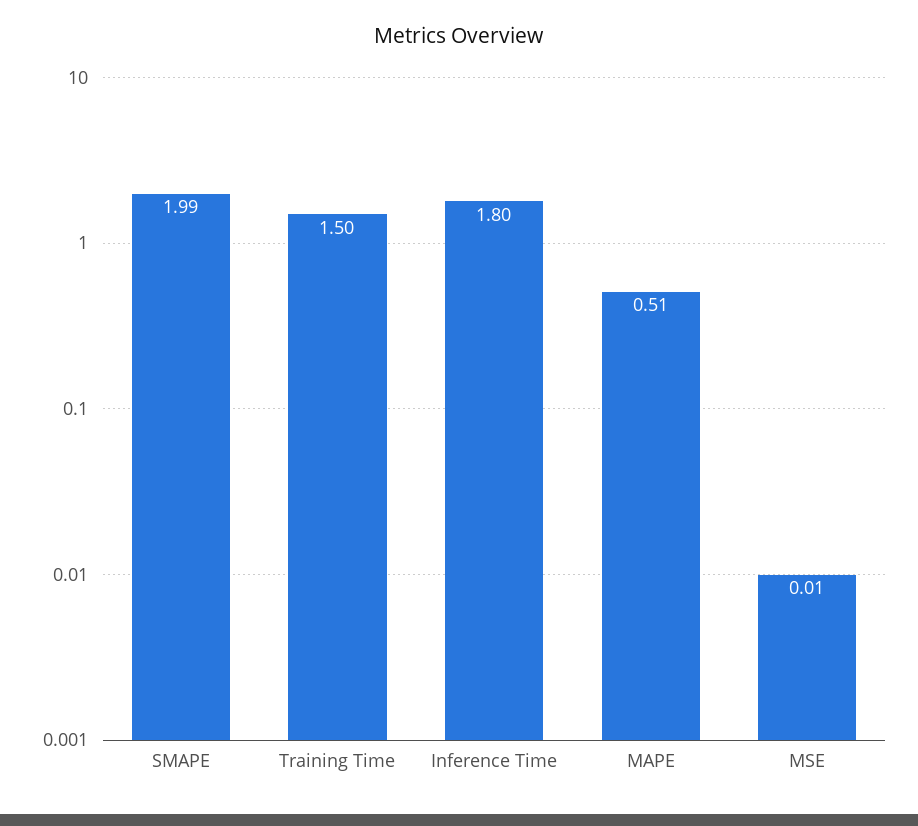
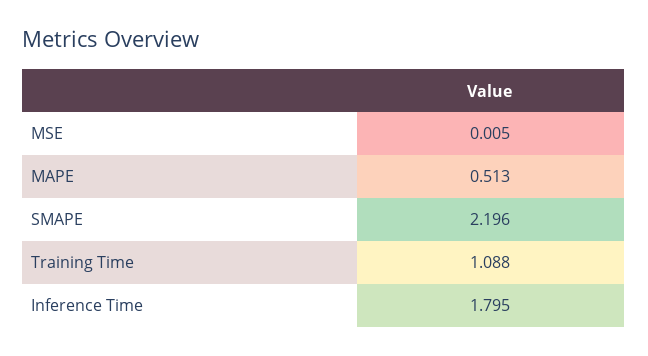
SMAPE: 1.99 -> 2.196
Training Time: 1.5 -> 1.088

